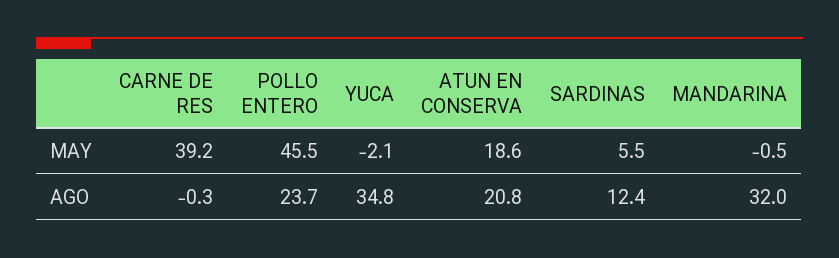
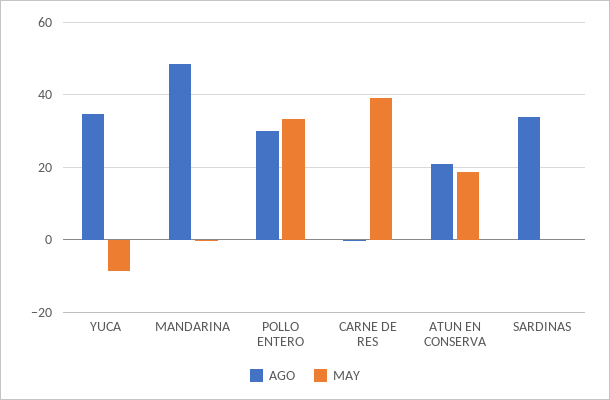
MAY, POLLO ENTERO: 45.5 -> 34
MAY, YUCA: -2.1 -> -8
MAY, SARDINAS: 5.5 -> 0
AGO, POLLO ENTERO: 23.7 -> 30
AGO, SARDINAS: 12.4 -> 34
AGO, MANDARINA: 32 -> 48

